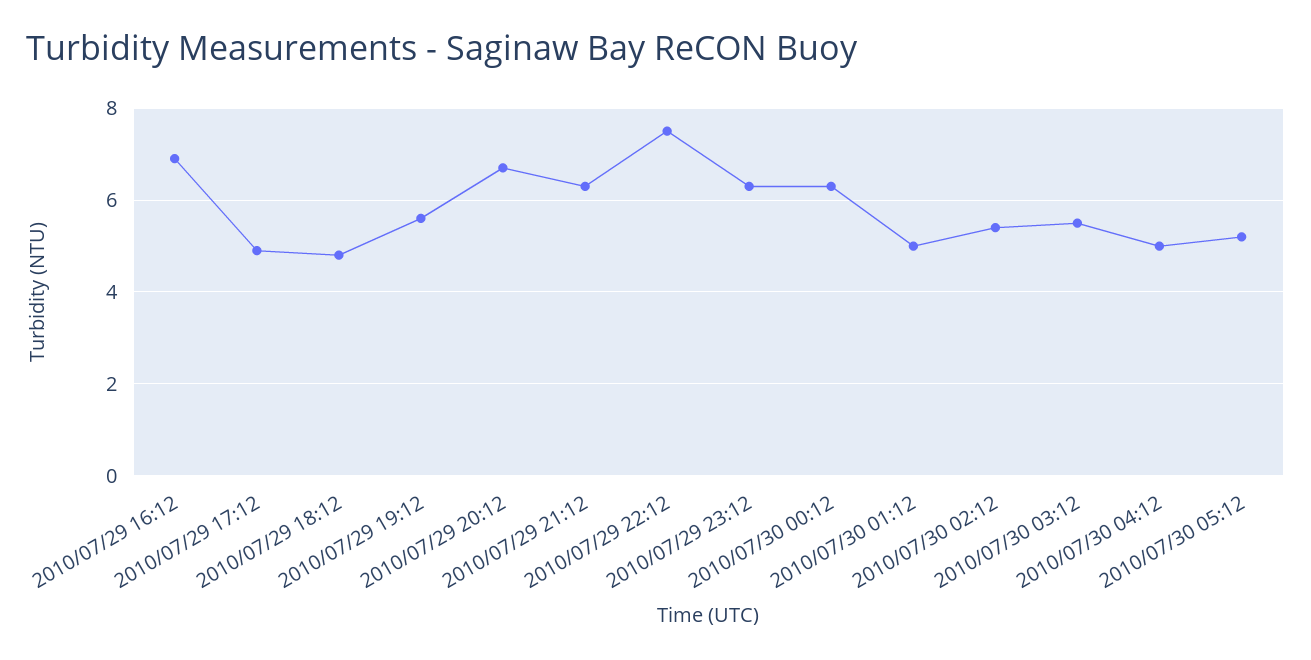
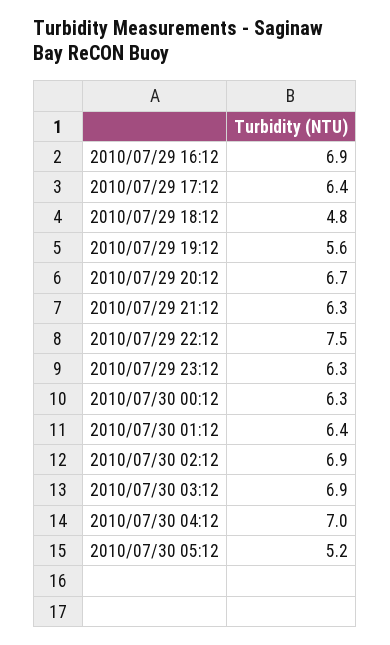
2010/07/29 17:12: 5 -> 6.4
2010/07/30 01:12: 5 -> 6.4
2010/07/30 02:12: 5.5 -> 6.9
2010/07/30 03:12: 5.5 -> 6.9
2010/07/30 04:12: 5 -> 7

